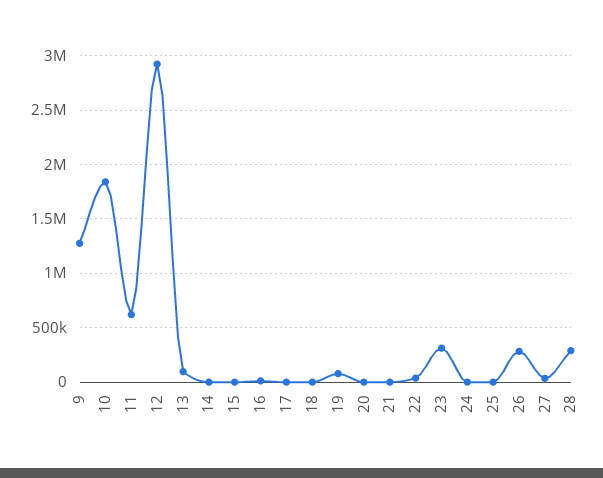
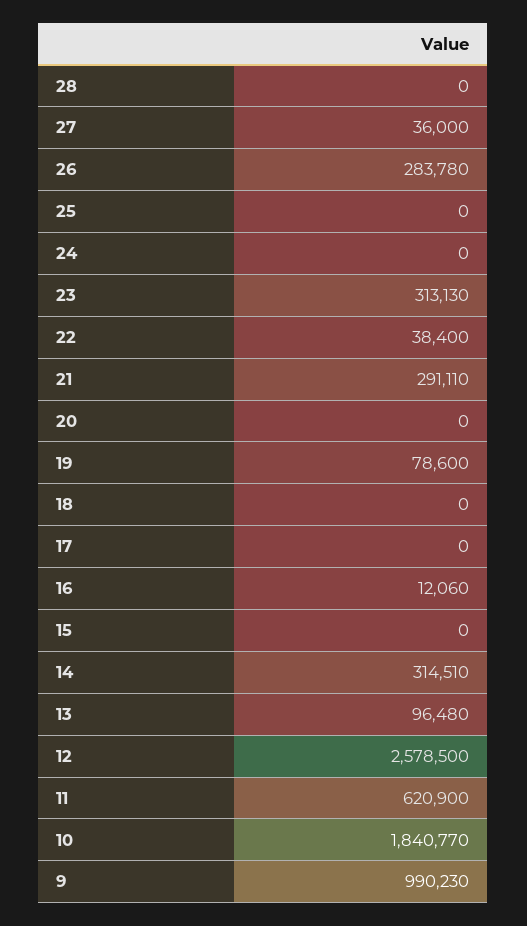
9: 1300000 -> 990230
12: 2900000 -> 2578500
14: 0 -> 314510
21: 0 -> 291110
28: 300000 -> 0

